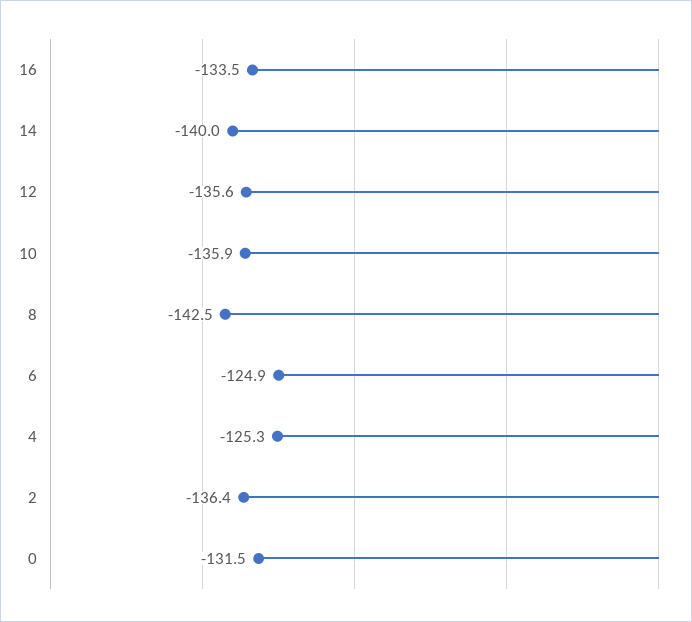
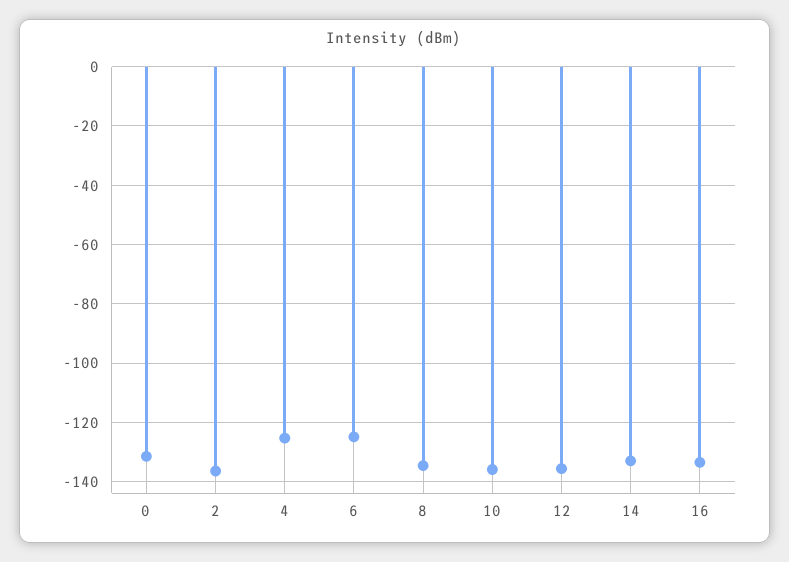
14: -140 -> -132.5
8: -142.5 -> -135

